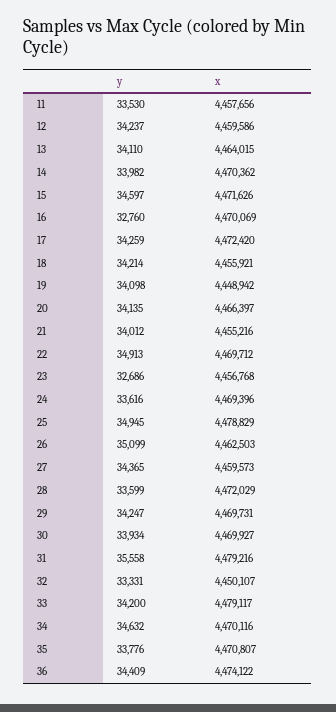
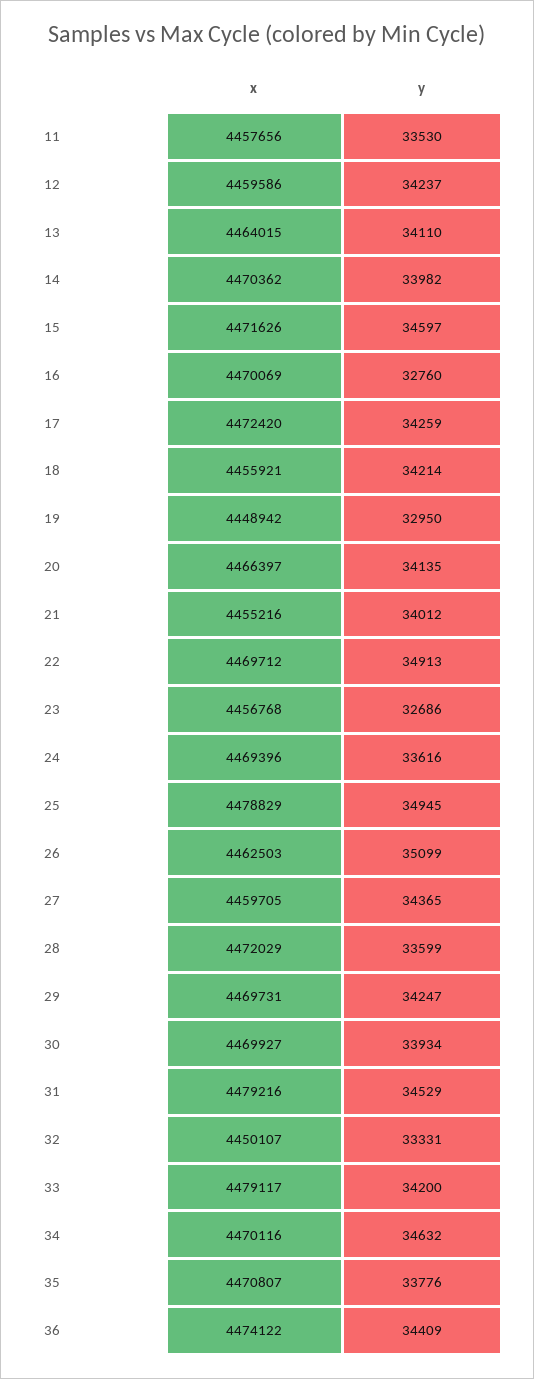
y, 19: 34098 -> 32950
x, 27: 4459573 -> 4459705
y, 31: 35558 -> 34529

